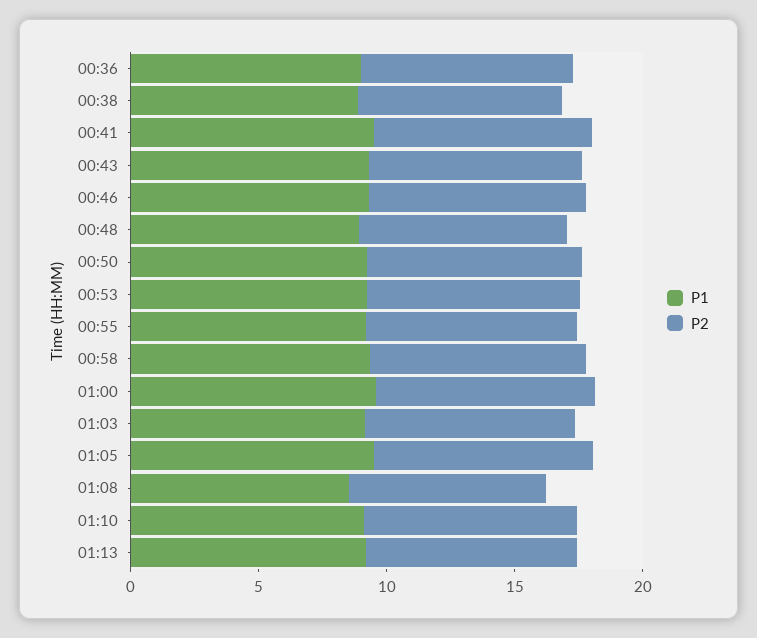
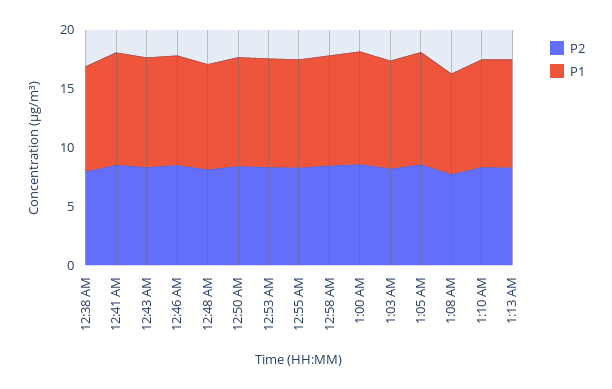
P1, 00:36: 9 -> none
P2, 00:36: 8 -> none

